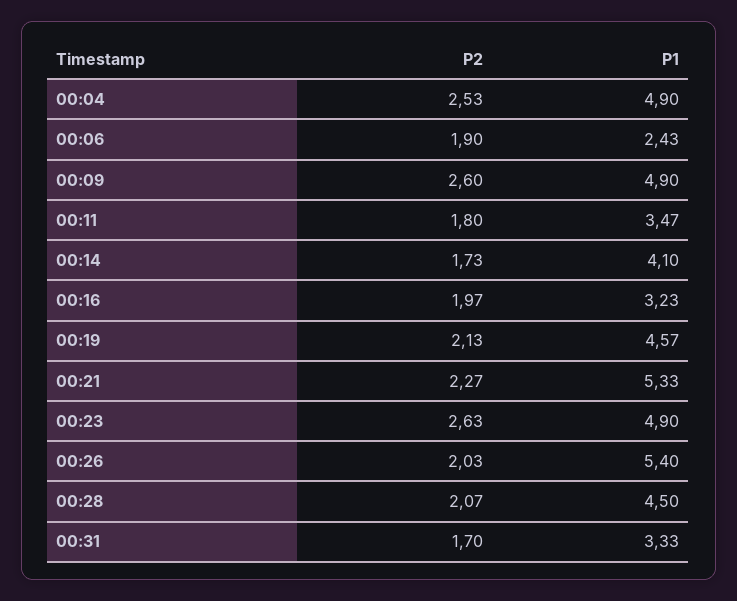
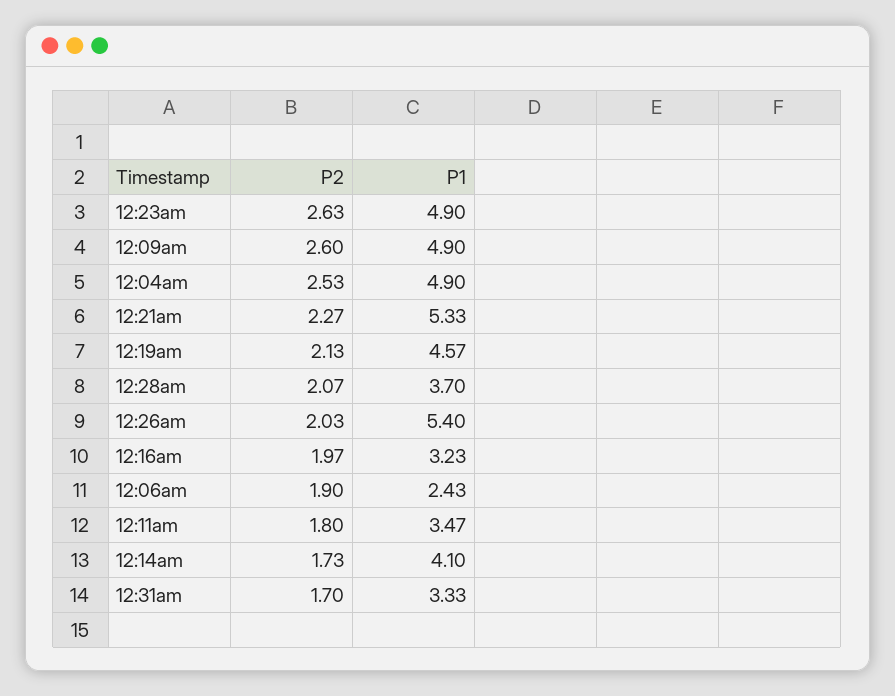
P1, 00:28: 4.5 -> 3.7

